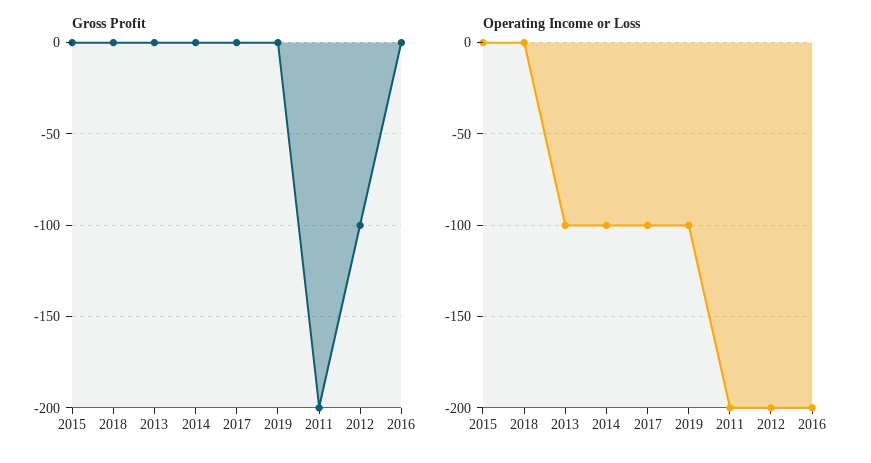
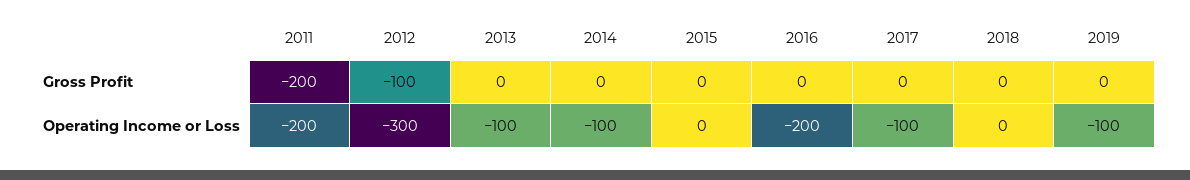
Operating Income or Loss, 2012: -200 -> -300

